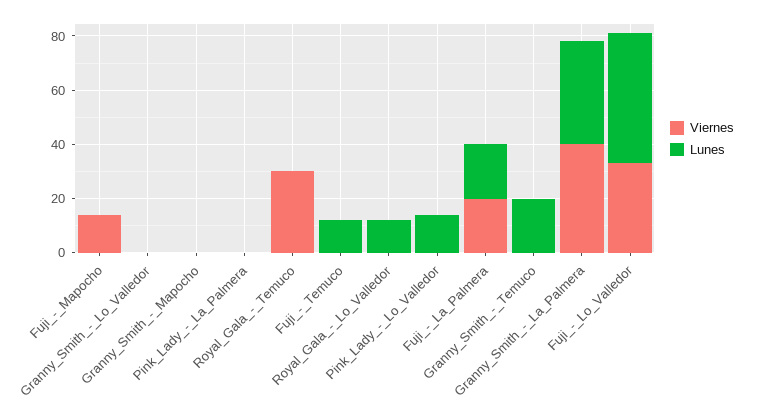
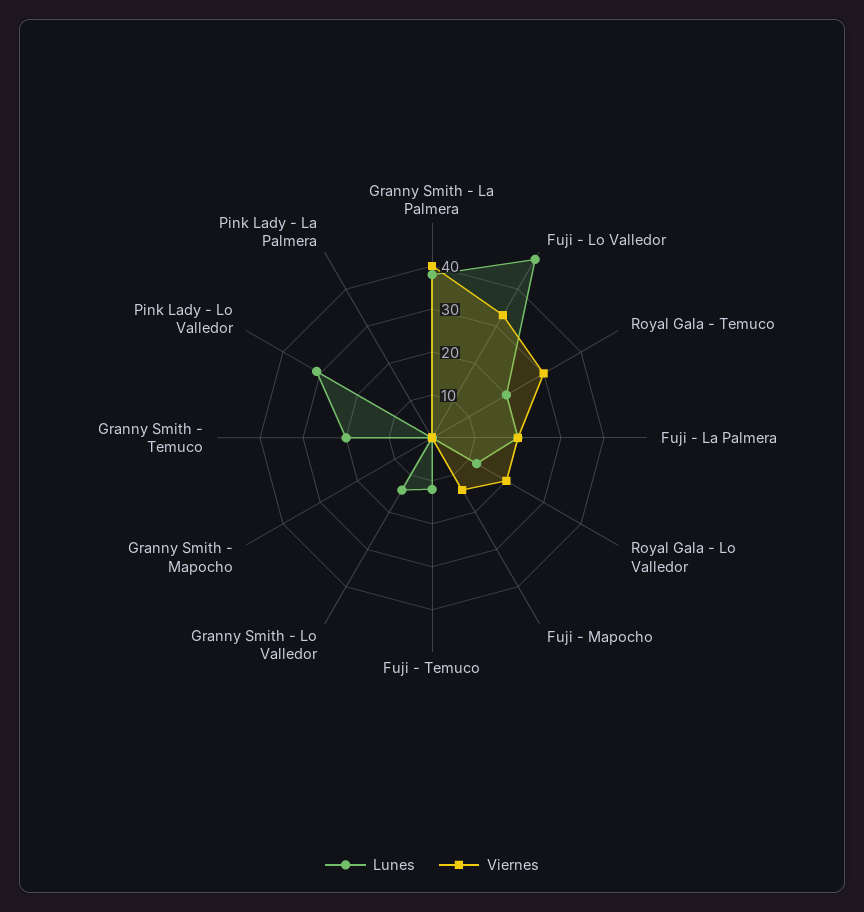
Lunes, Granny_Smith_-_Lo_Valledor: 0 -> 15
Lunes, Royal_Gala_-_Temuco: 0 -> 20
Viernes, Royal_Gala_-_Lo_Valledor: 0 -> 20
Lunes, Pink_Lady_-_Lo_Valledor: 15 -> 30

